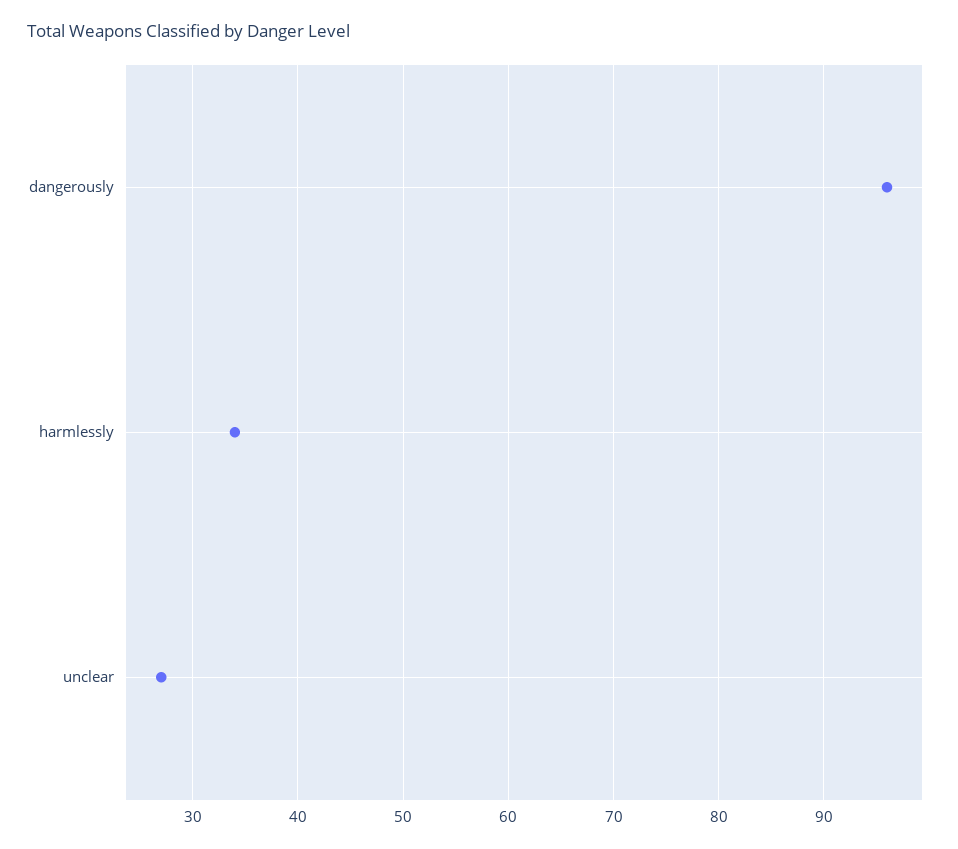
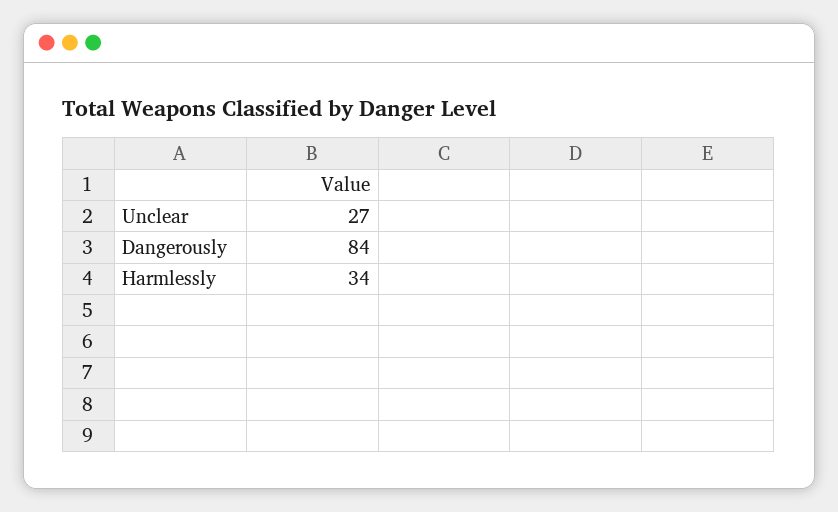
dangerously: 96 -> 84

